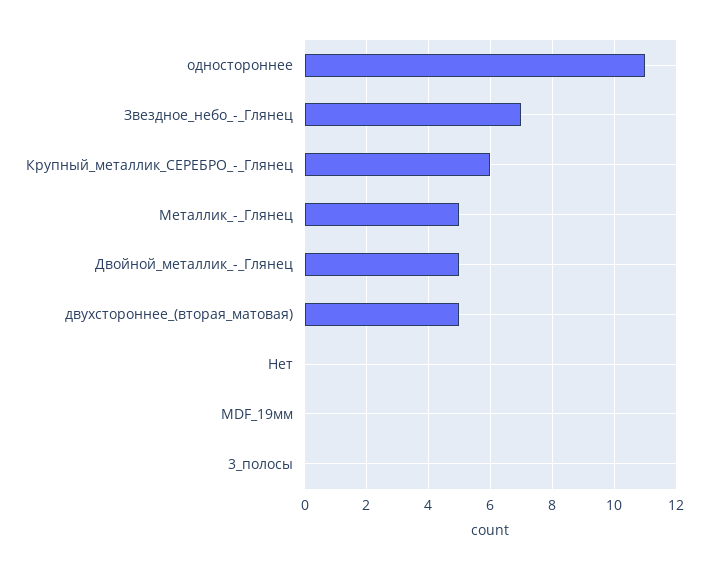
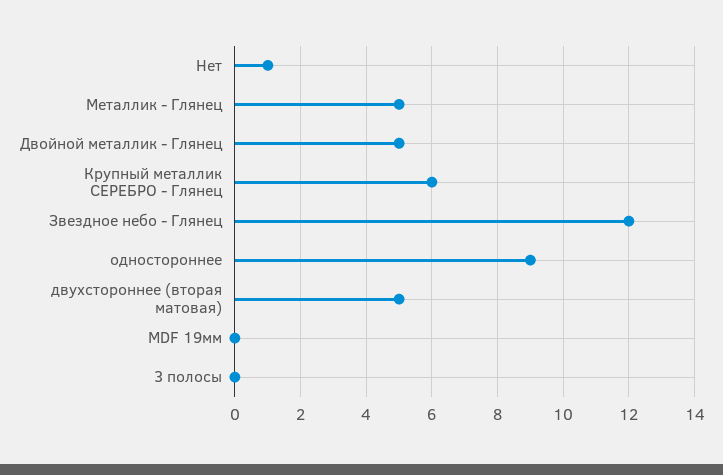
одностороннее: 11 -> 9
Звездное_небо_-_Глянец: 7 -> 12
Нет: 0 -> 1

